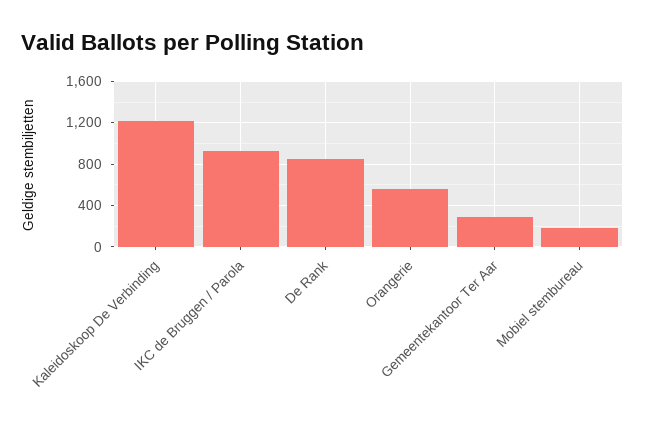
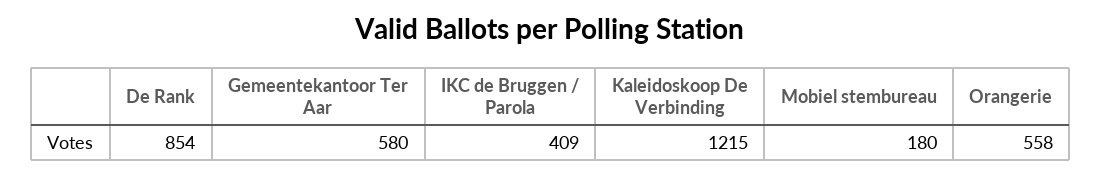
IKC de Bruggen / Parola: 900 -> 409
Gemeentekantoor Ter Aar: 300 -> 580

